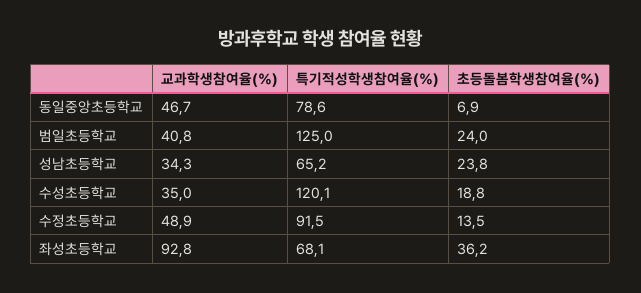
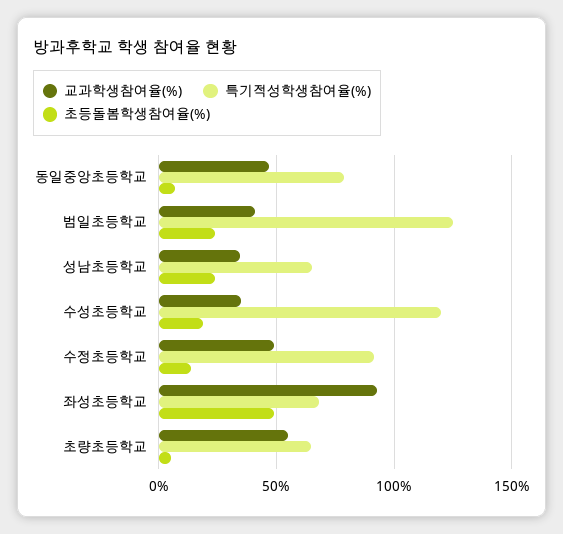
초등돌봄학생참여율(%), 좌성초등학교: 36.2 -> 50
교과학생참여율(%), 초량초등학교: none -> 55
특기적성학생참여율(%), 초량초등학교: none -> 65
초등돌봄학생참여율(%), 초량초등학교: none -> 5

